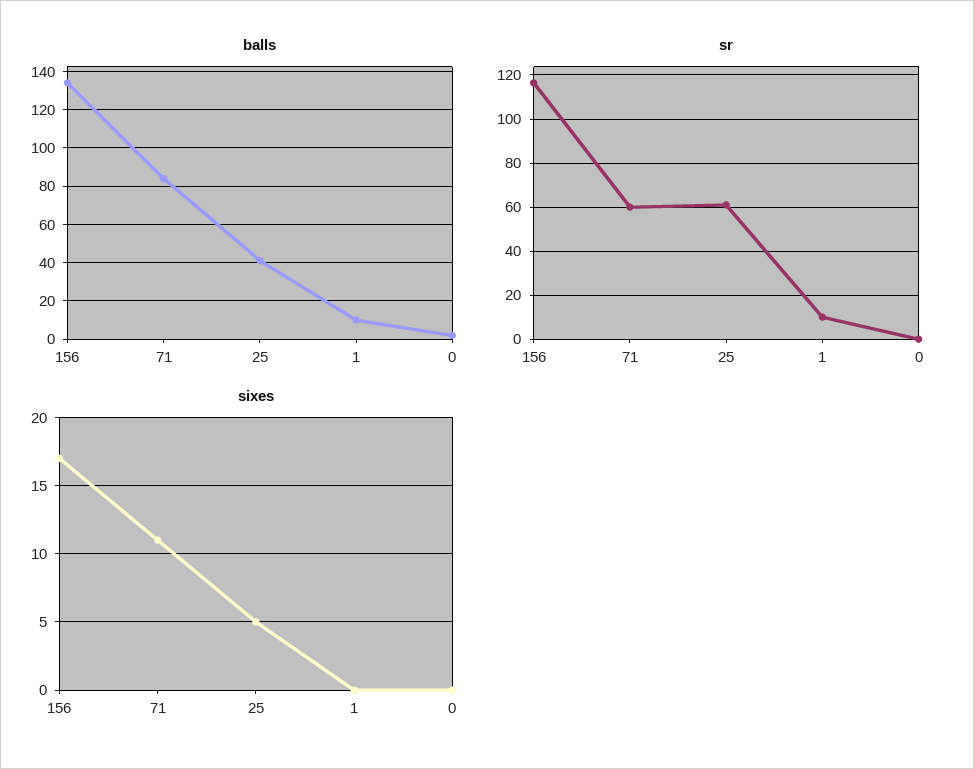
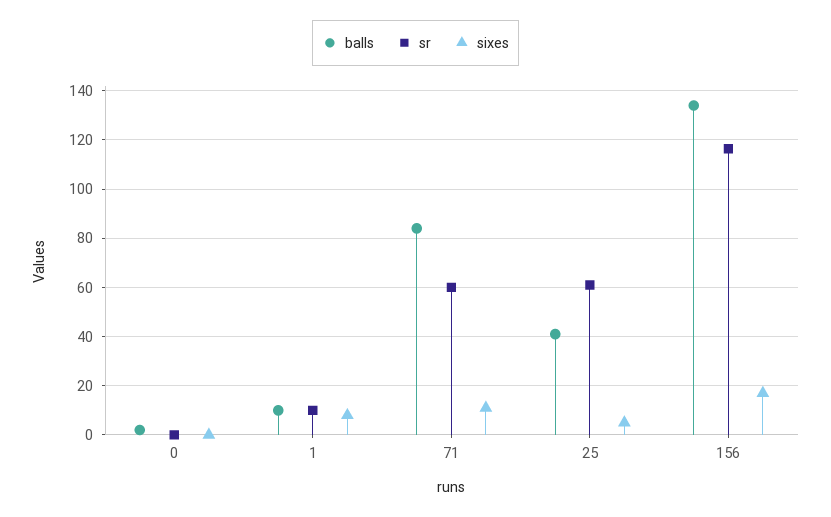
sixes, 1: 0 -> 7.5

